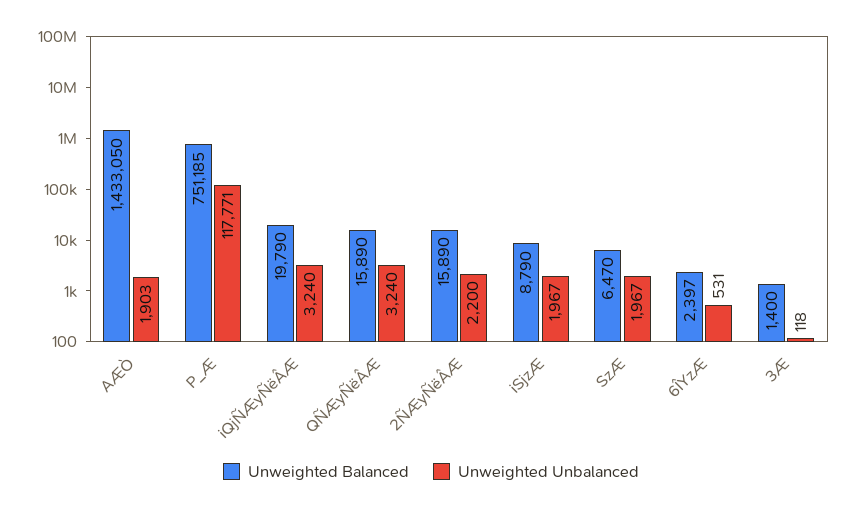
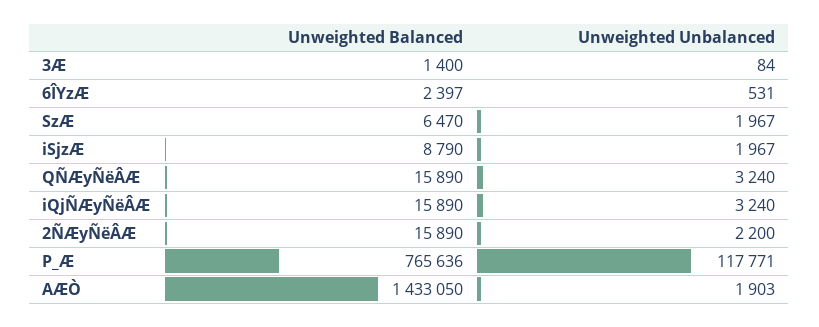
Unweighted Balanced, P_Æ: 751185 -> 765636
Unweighted Balanced, iQjÑÆyÑëÂÆ: 19790 -> 15890
Unweighted Unbalanced, 3Æ: 118 -> 84

